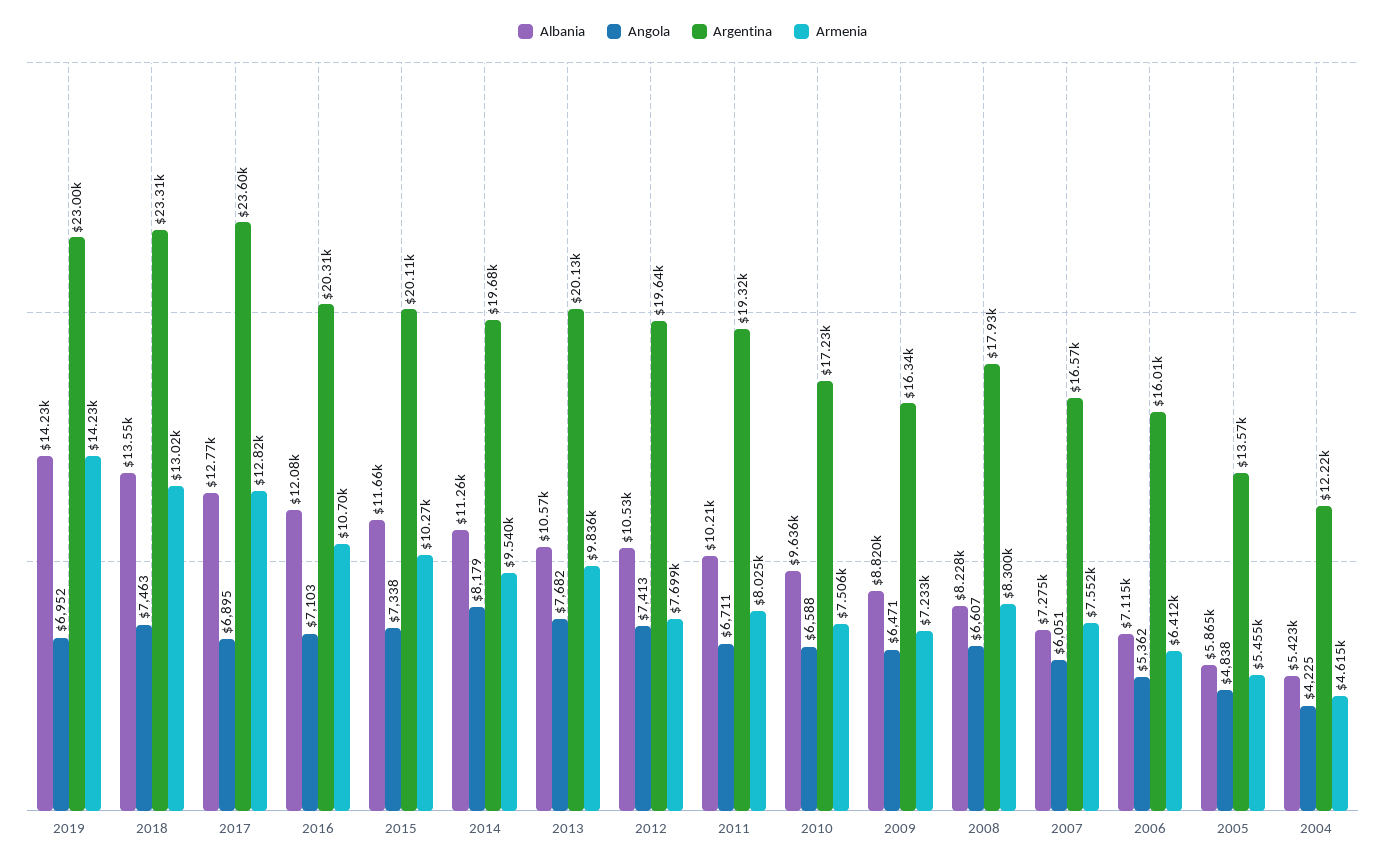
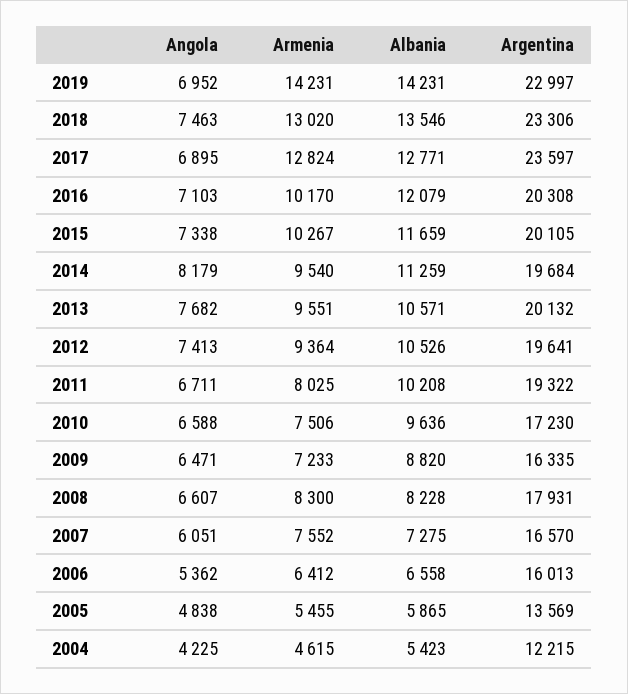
Armenia, 2016: 10700 -> 10170
Armenia, 2013: 9836 -> 9551
Armenia, 2012: 7699 -> 9364
Albania, 2006: 7115 -> 6558

